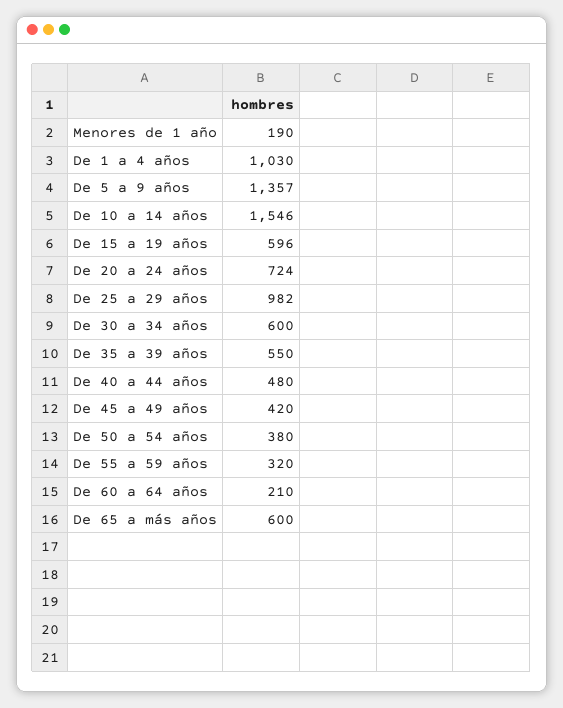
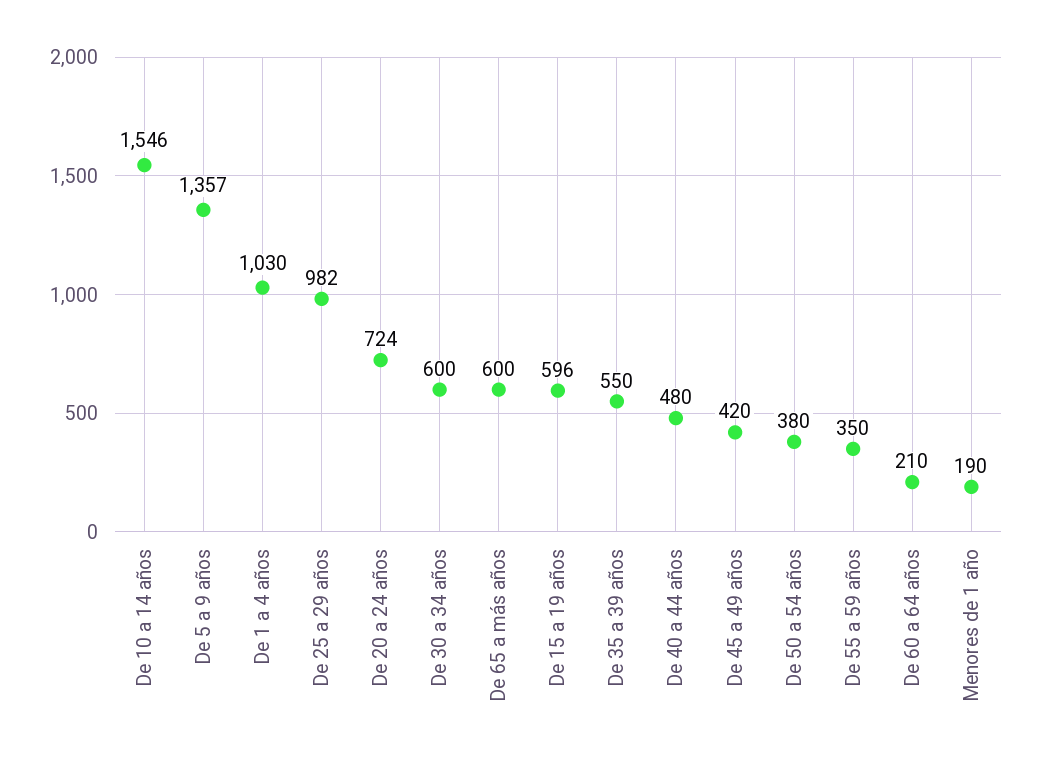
De 55 a 59 años: 320 -> 350

